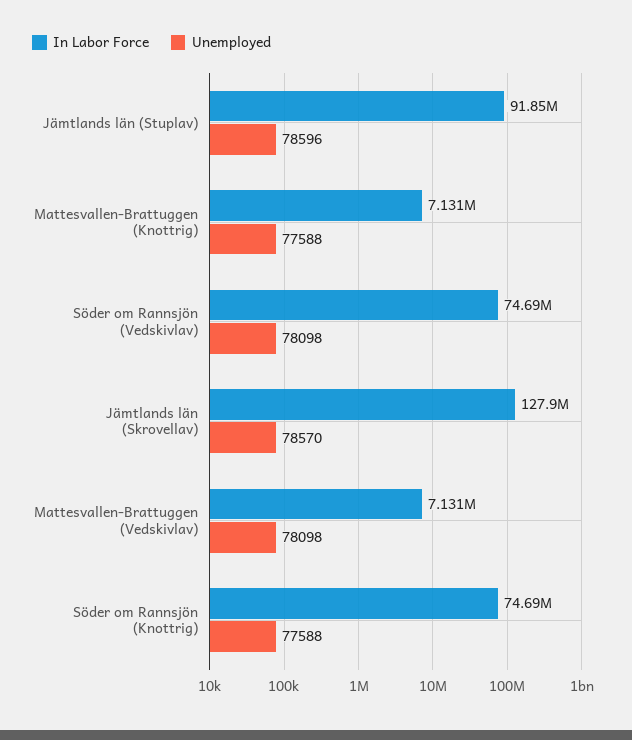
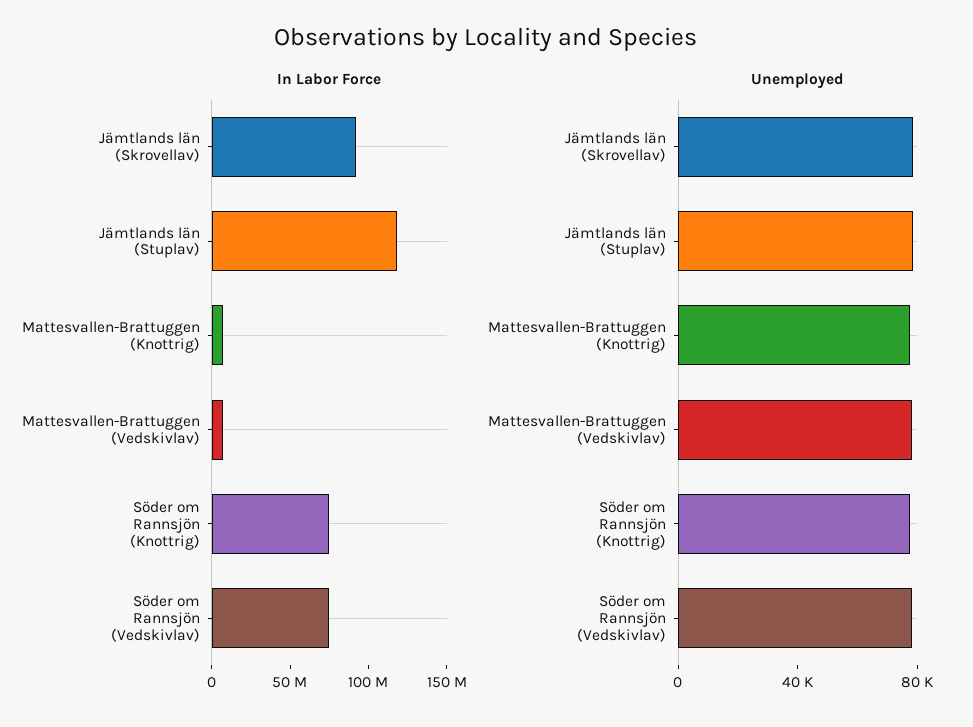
In Labor Force, Jämtlands län (Stuplav): 91850000 -> 120000000
In Labor Force, Jämtlands län (Skrovellav): 127900000 -> 90000000

